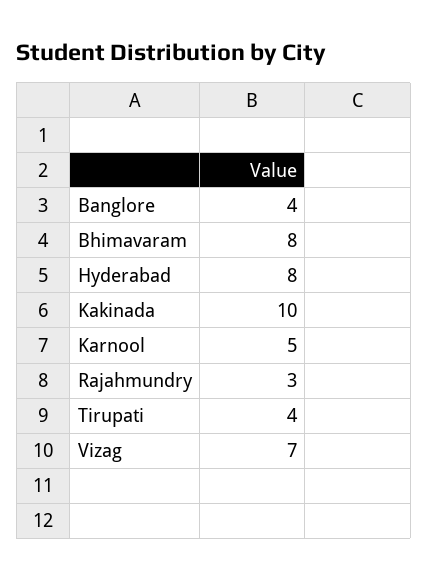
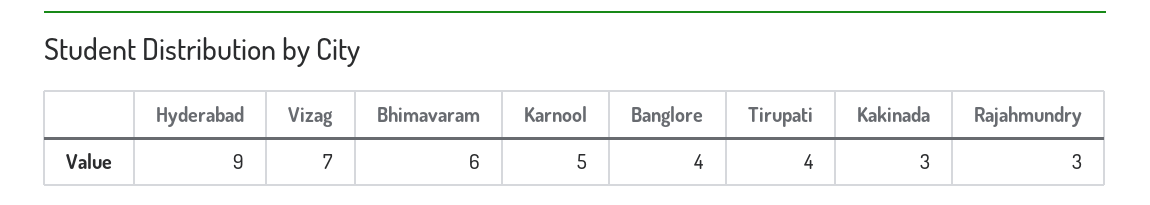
Bhimavaram: 8 -> 6
Hyderabad: 8 -> 9
Kakinada: 10 -> 3

